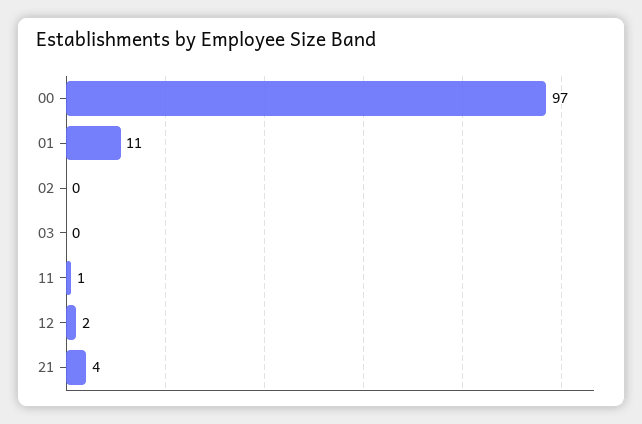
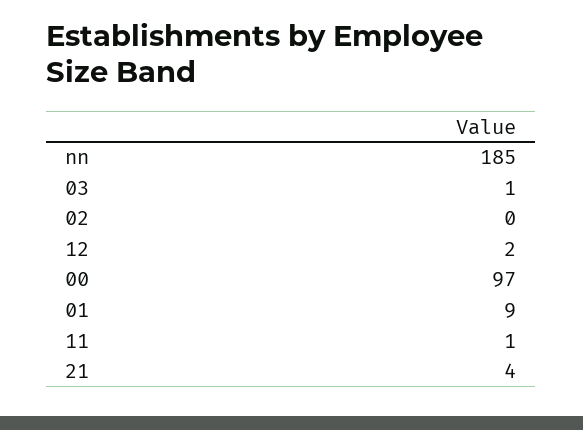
01: 11 -> 9
03: 0 -> 1
nn: none -> 185

